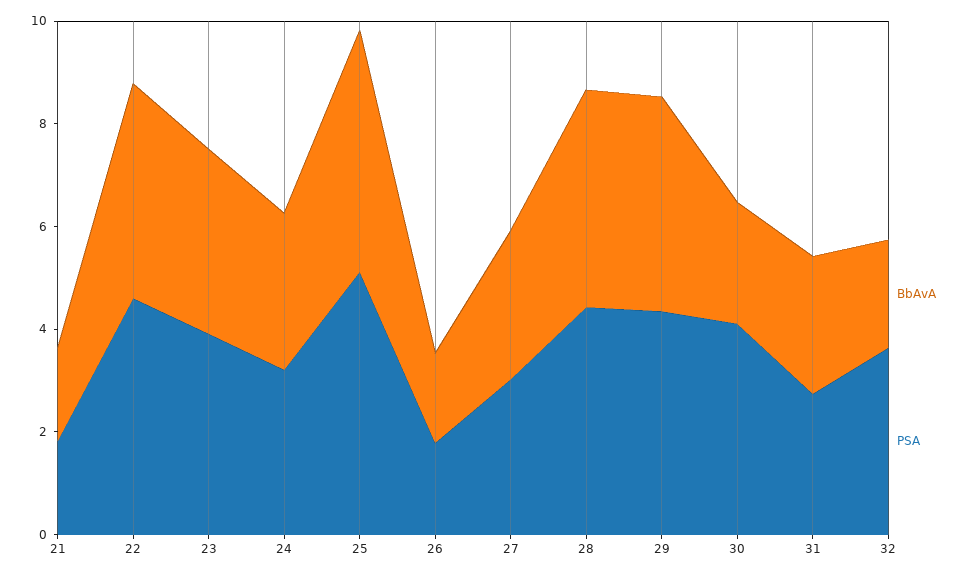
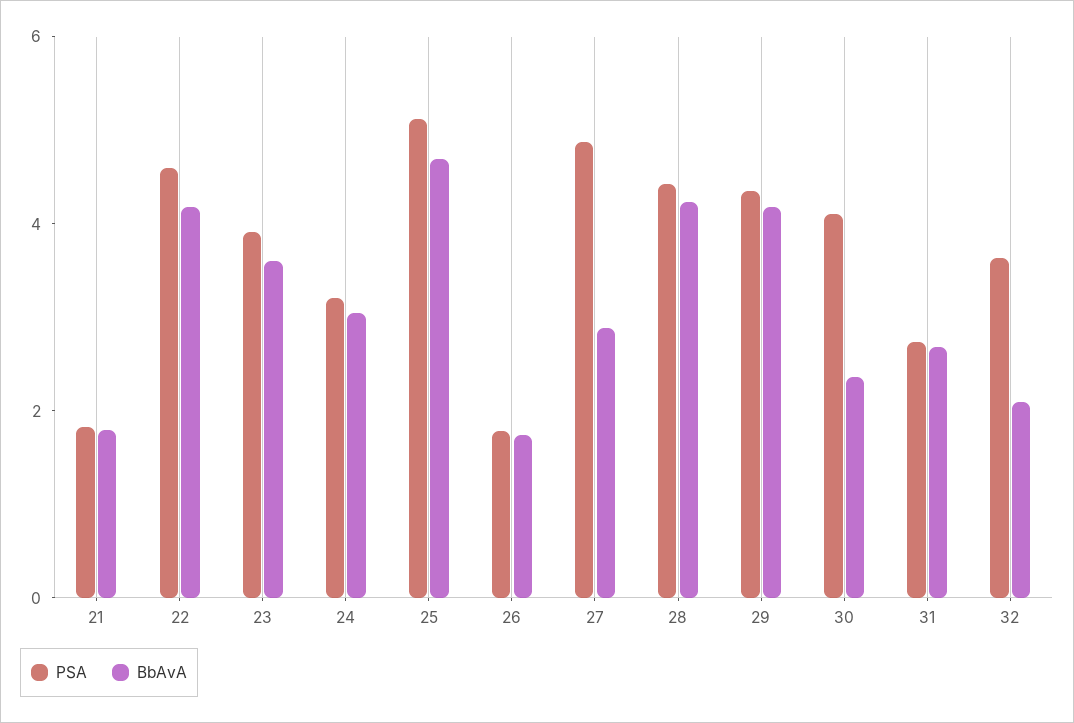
PSA, 27: 3 -> 5

